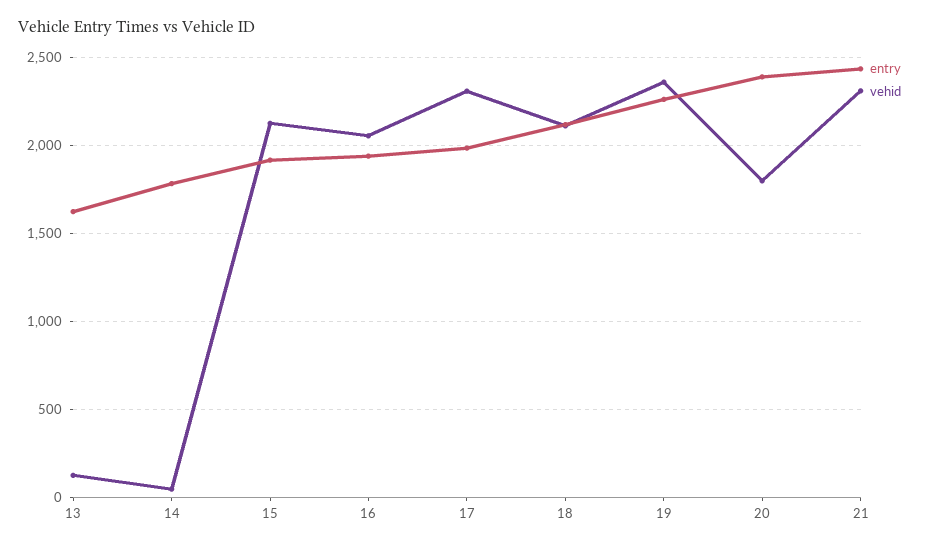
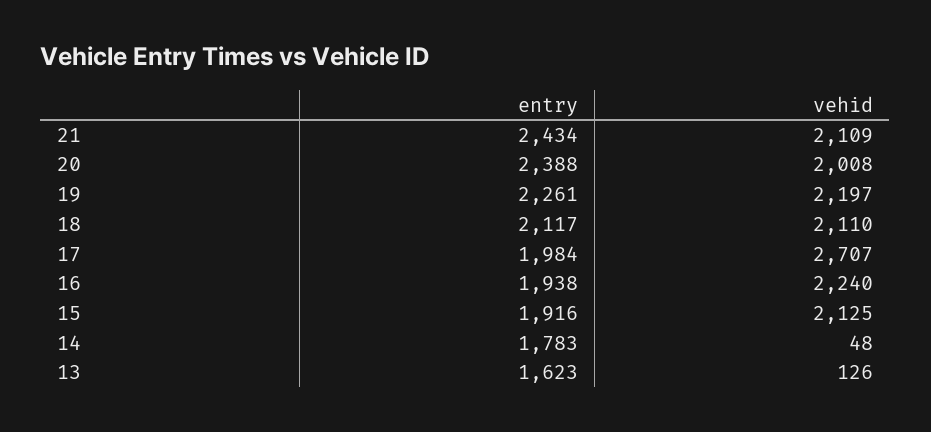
vehid, 16: 2050 -> 2240
vehid, 17: 2300 -> 2707
vehid, 19: 2350 -> 2197
vehid, 20: 1800 -> 2008
vehid, 21: 2300 -> 2109

